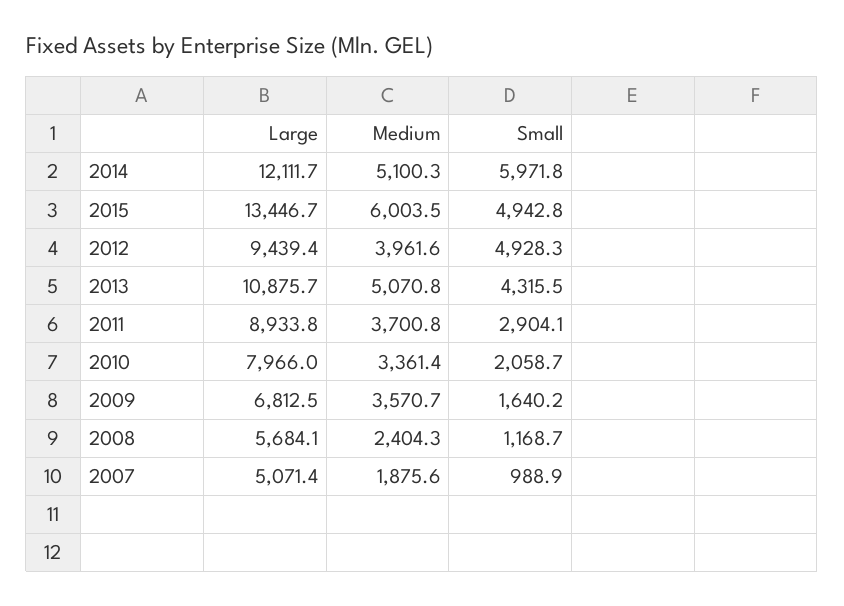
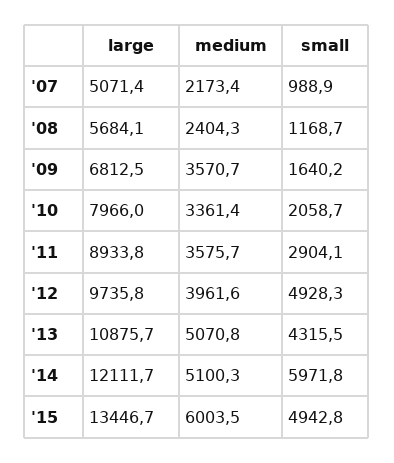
Large, 2012: 9439.4 -> 9735.8
Medium, 2011: 3700.8 -> 3575.7
Medium, 2007: 1875.6 -> 2173.4

